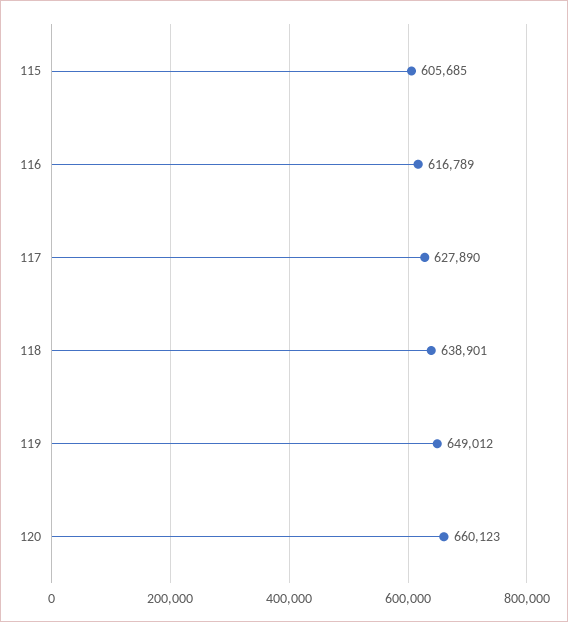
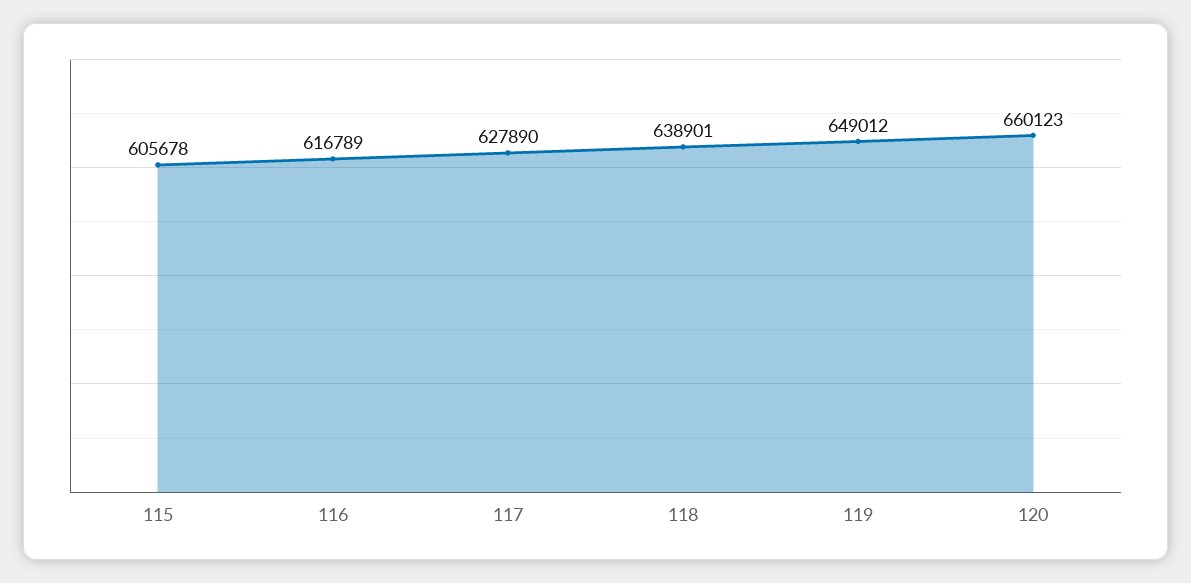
115: 605685 -> 605678

